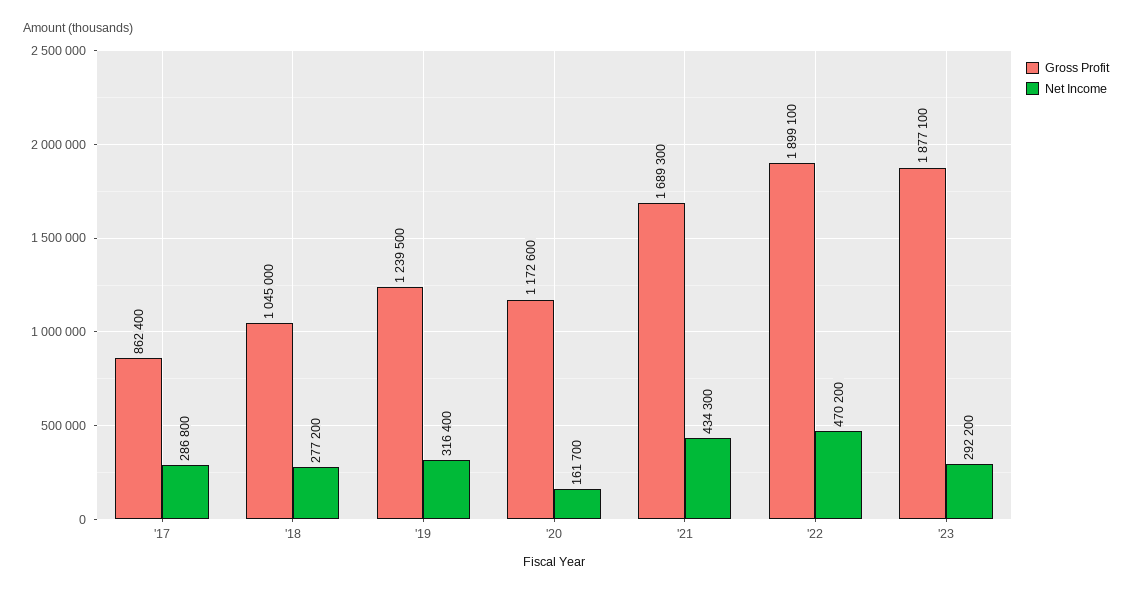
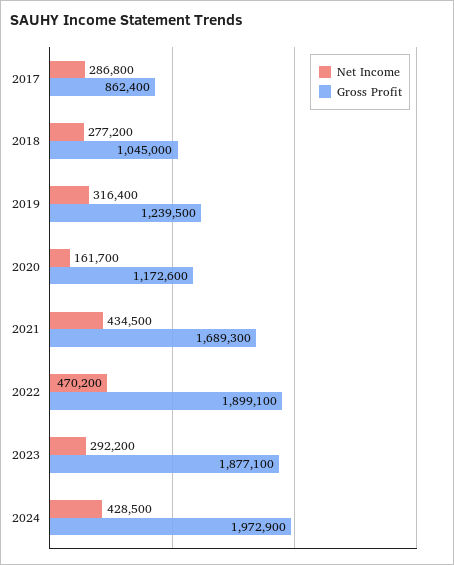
Net Income, '21: 434300 -> 434500
Net Income, 2024: none -> 428500
Gross Profit, 2024: none -> 1972900

